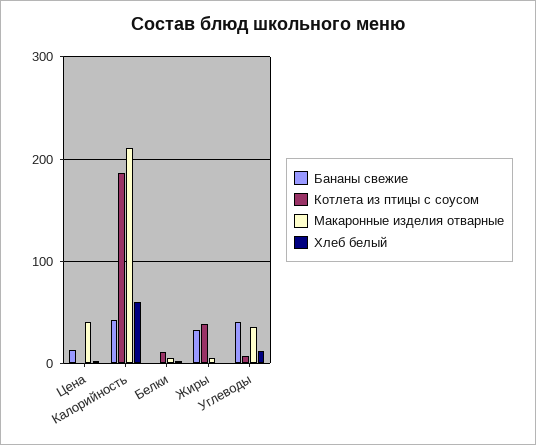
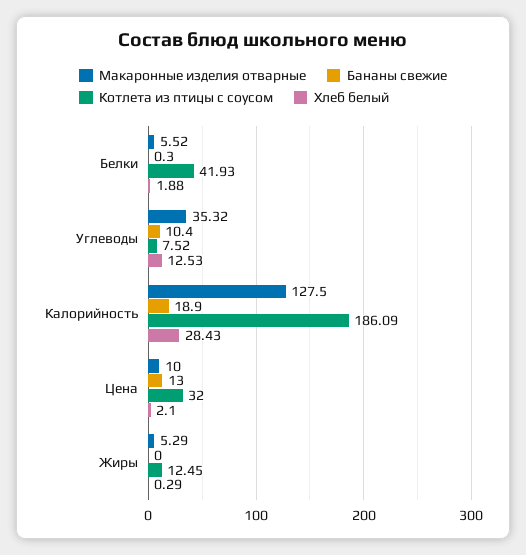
Котлета из птицы с соусом, Цена: 0 -> 32
Макаронные изделия отварные, Цена: 40 -> 10
Бананы свежие, Калорийность: 40 -> 18.9
Макаронные изделия отварные, Калорийность: 210 -> 127.5
Хлеб белый, Калорийность: 60 -> 28.43
Котлета из птицы с соусом, Белки: 10 -> 41.93
Бананы свежие, Жиры: 30 -> 0
Котлета из птицы с соусом, Жиры: 40 -> 12.45
Бананы свежие, Углеводы: 40 -> 10.4

